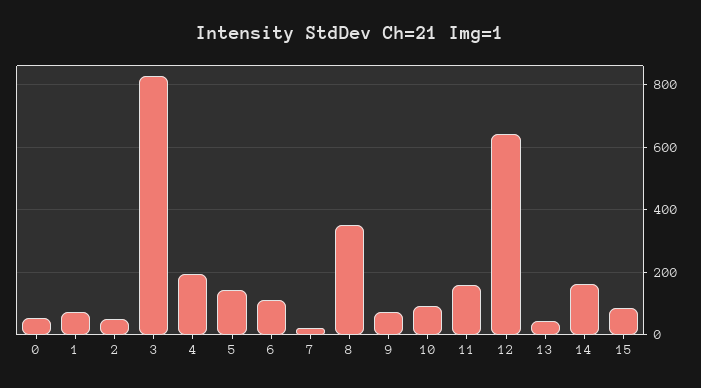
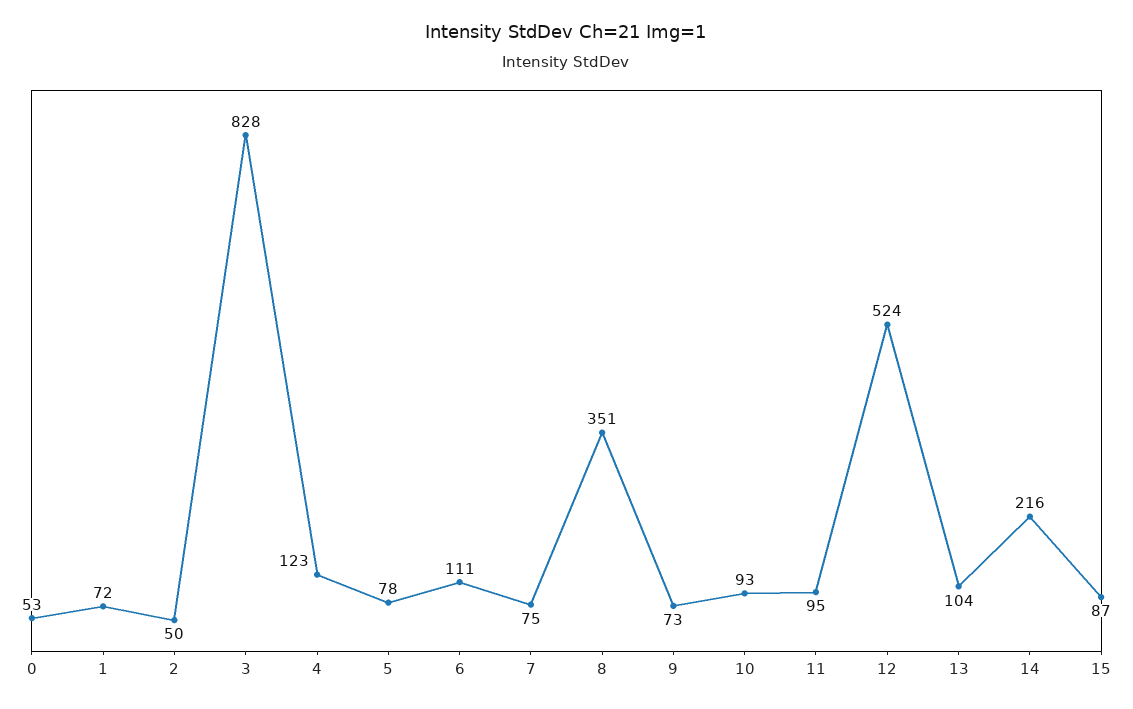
4: 200 -> 123
5: 140 -> 78
7: 20 -> 75
11: 160 -> 95
12: 640 -> 524
13: 40 -> 104
14: 160 -> 216

